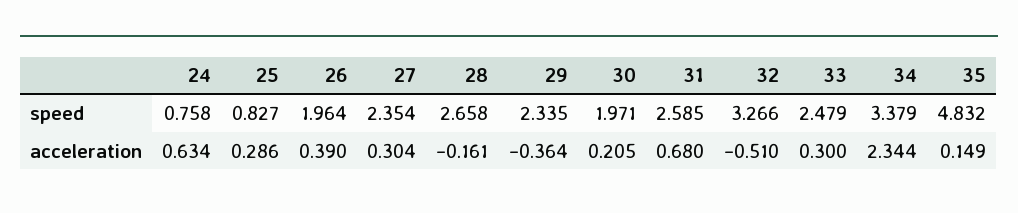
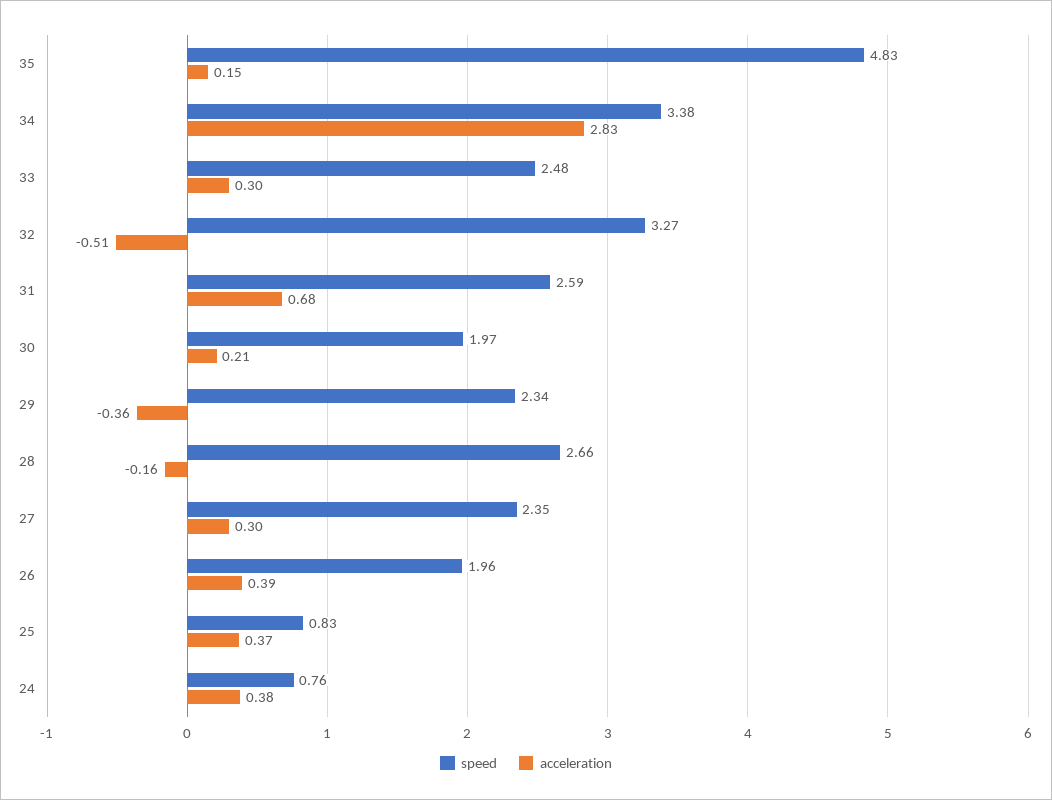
acceleration, 24: 0.634 -> 0.38
acceleration, 25: 0.286 -> 0.37
acceleration, 34: 2.344 -> 2.83

